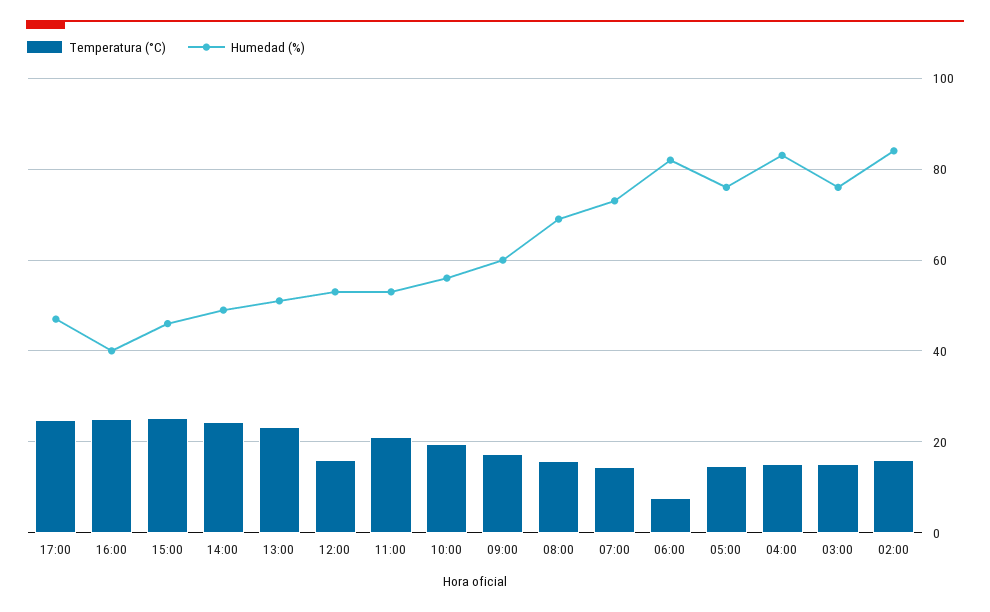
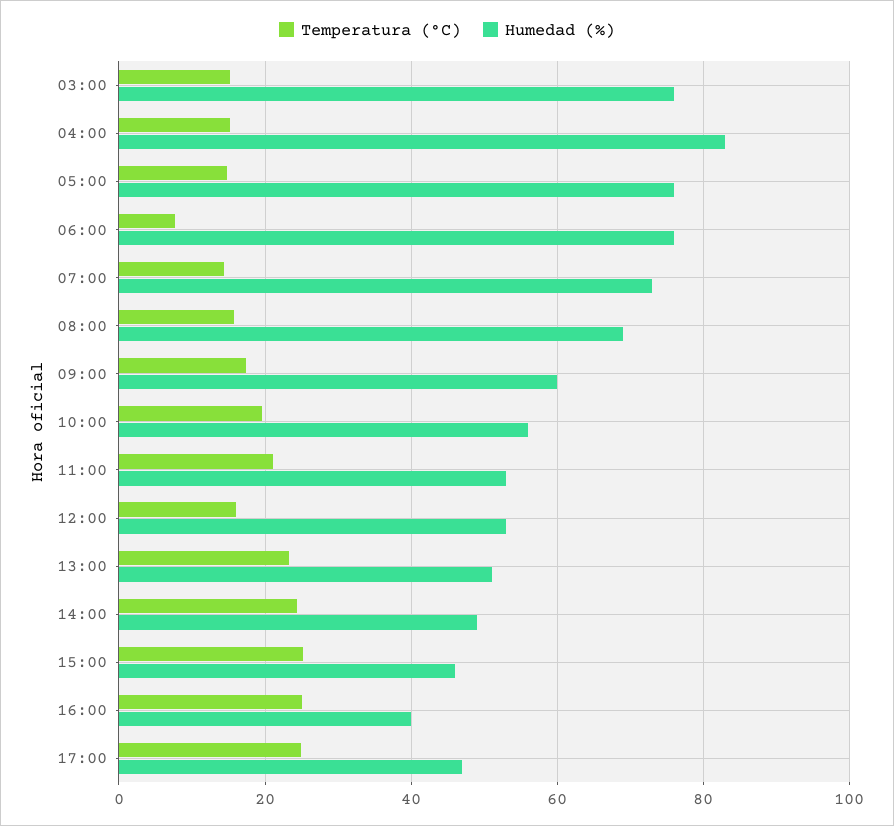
Humedad (%), 06:00: 82 -> 76
Temperatura (°C), 02:00: 16 -> none
Humedad (%), 02:00: 84 -> none

